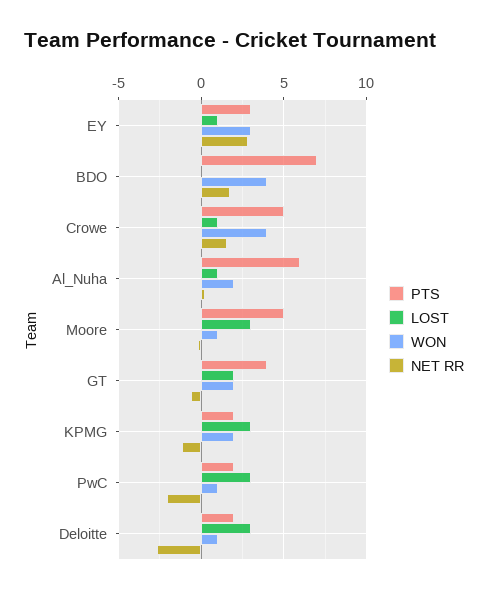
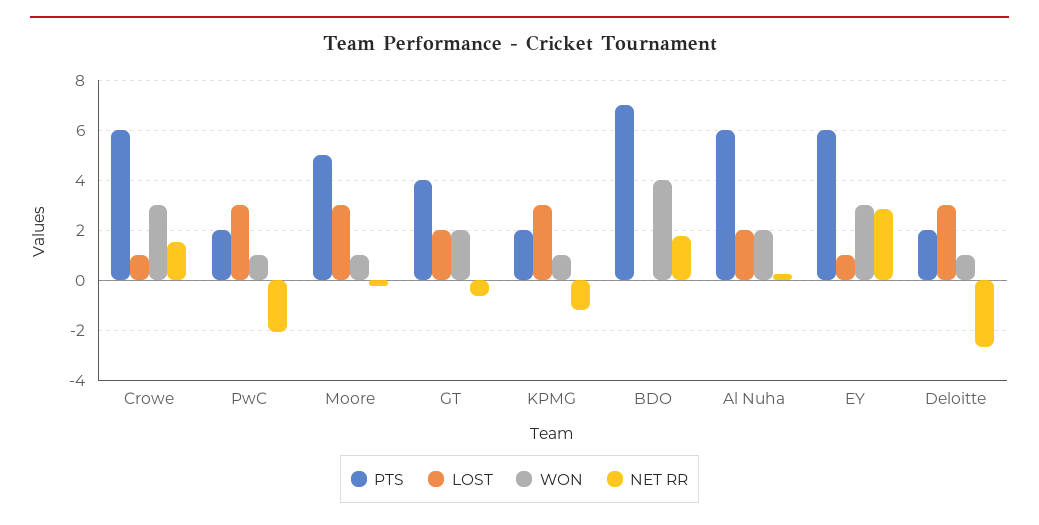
PTS, EY: 3 -> 6
PTS, Crowe: 5 -> 6
WON, Crowe: 4 -> 3
LOST, Al_Nuha: 1 -> 2
WON, KPMG: 2 -> 1

